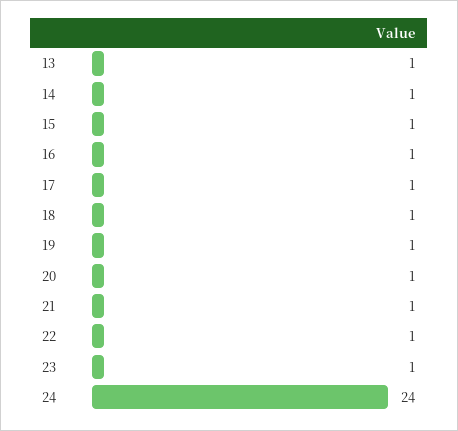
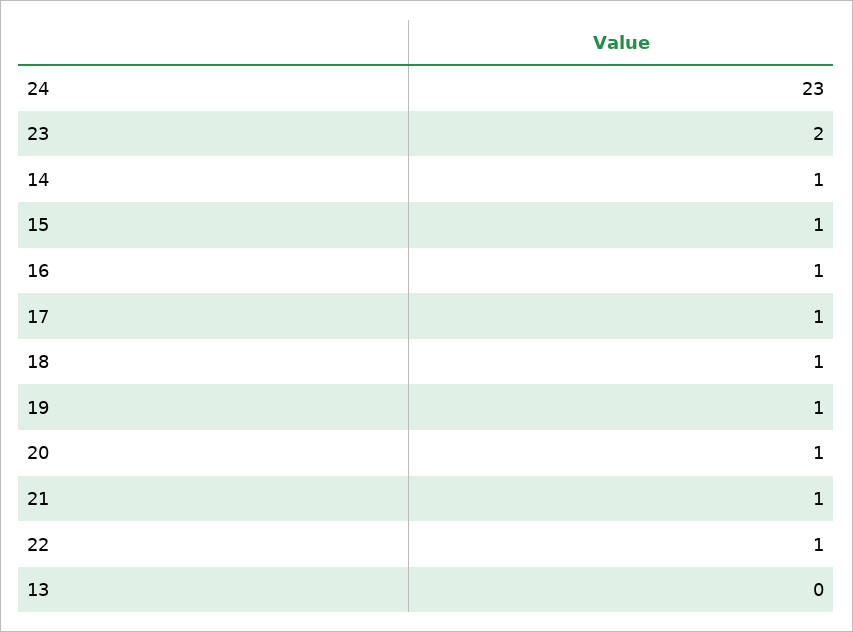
13: 1 -> 0
23: 1 -> 2
24: 24 -> 23

